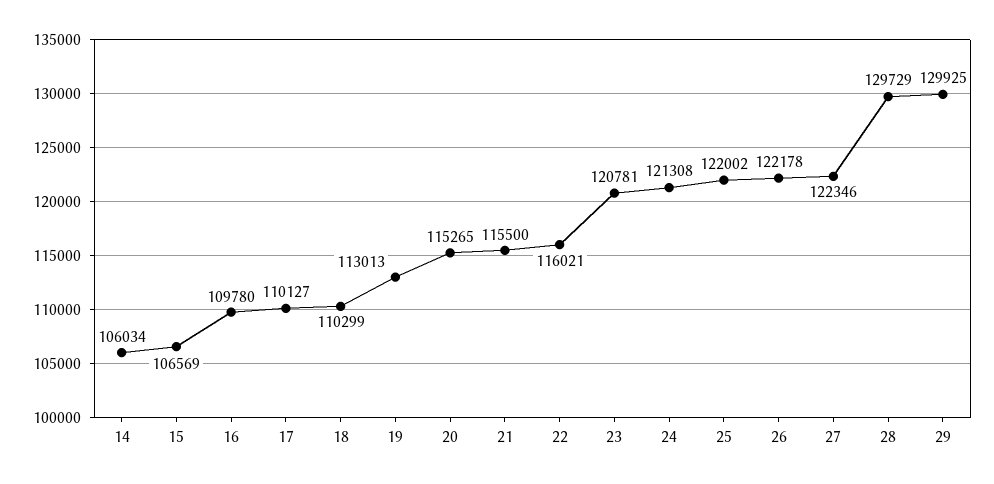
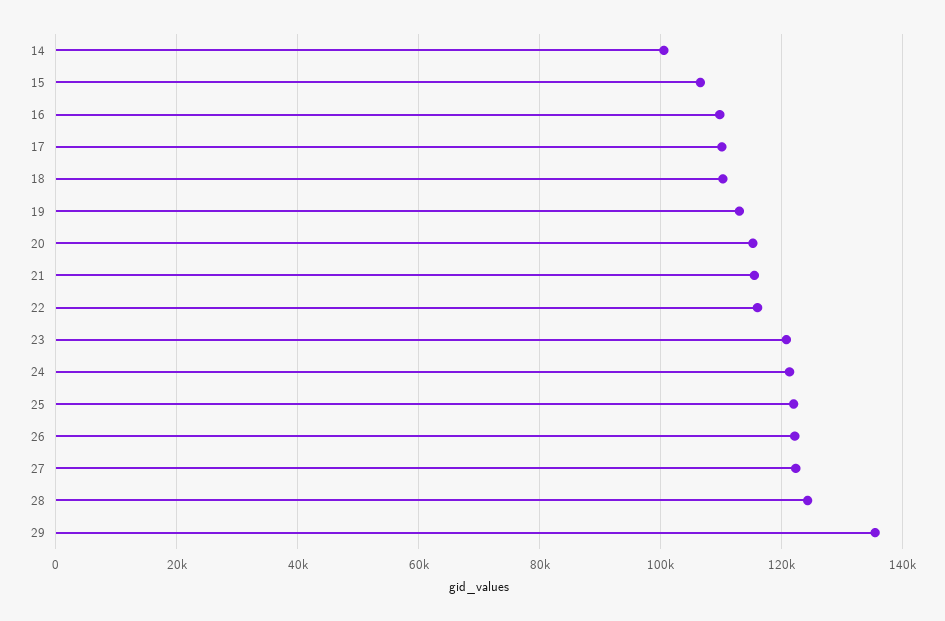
14: 106034 -> 100000
28: 129729 -> 124000
29: 129925 -> 136000

